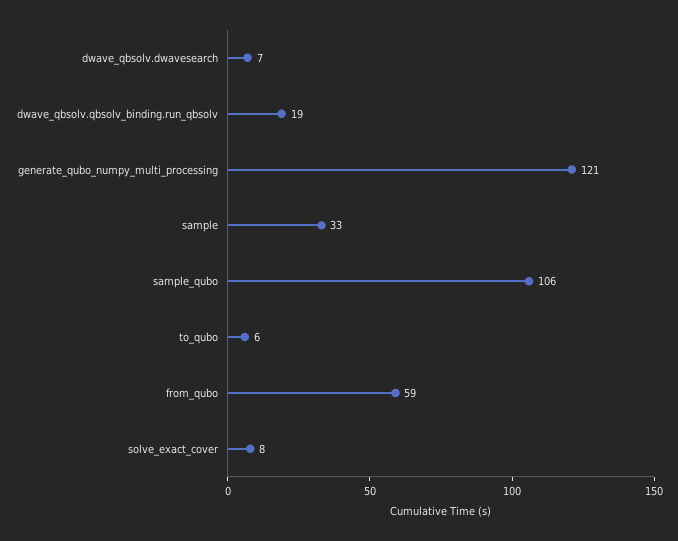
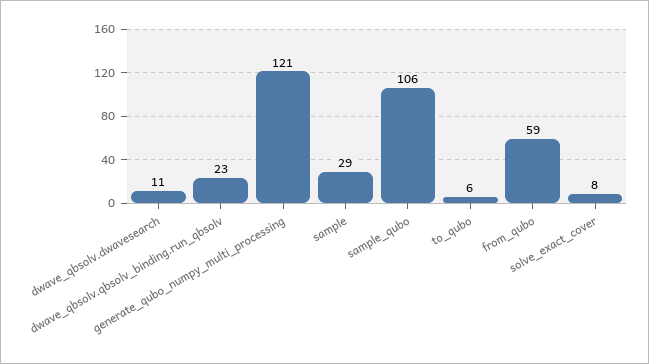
dwave_qbsolv.dwavesearch: 7 -> 11
dwave_qbsolv.qbsolv_binding.run_qbsolv: 19 -> 23
sample: 33 -> 29

